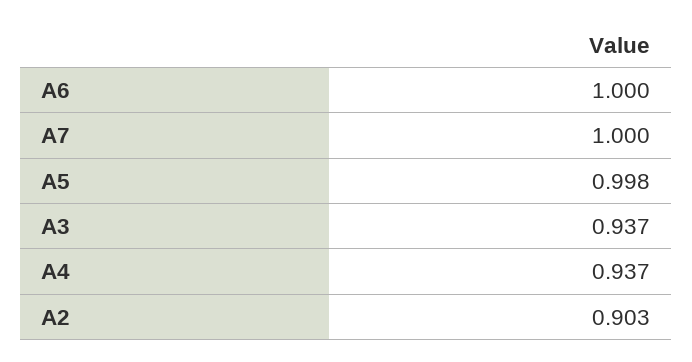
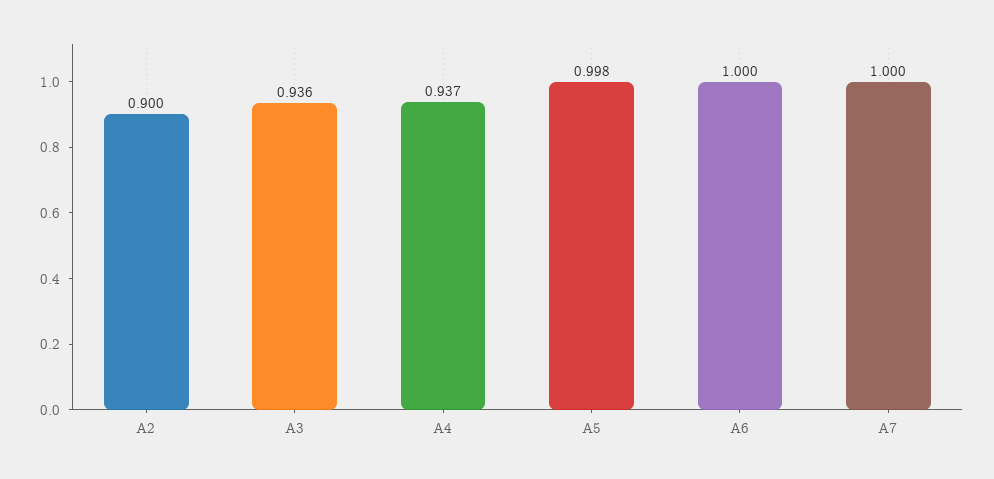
A3: 0.937 -> 0.936
A2: 0.903 -> 0.9

